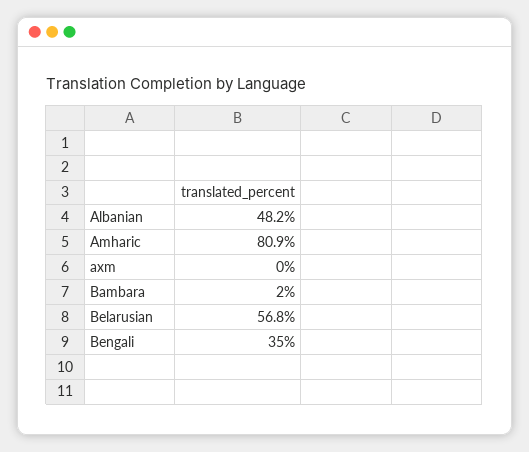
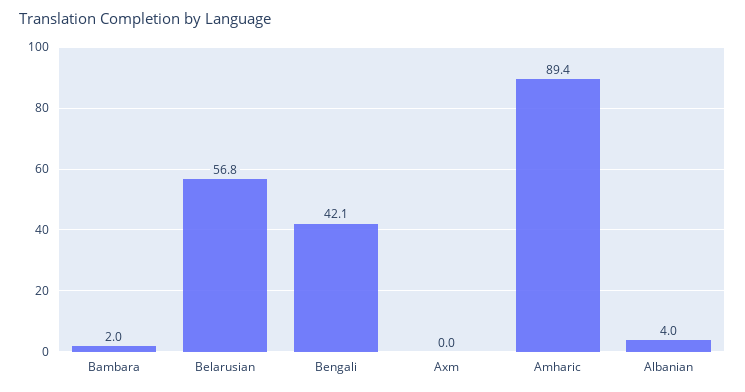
Albanian: 48.2 -> 4
Amharic: 80.9 -> 89.4
Bengali: 35 -> 42.1

